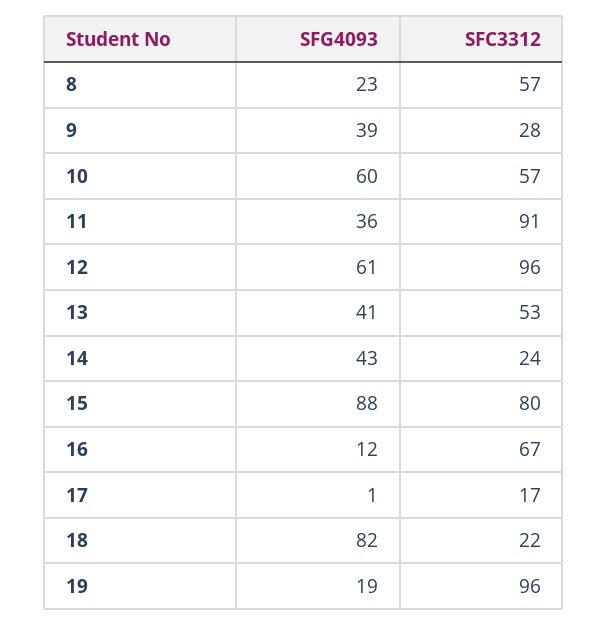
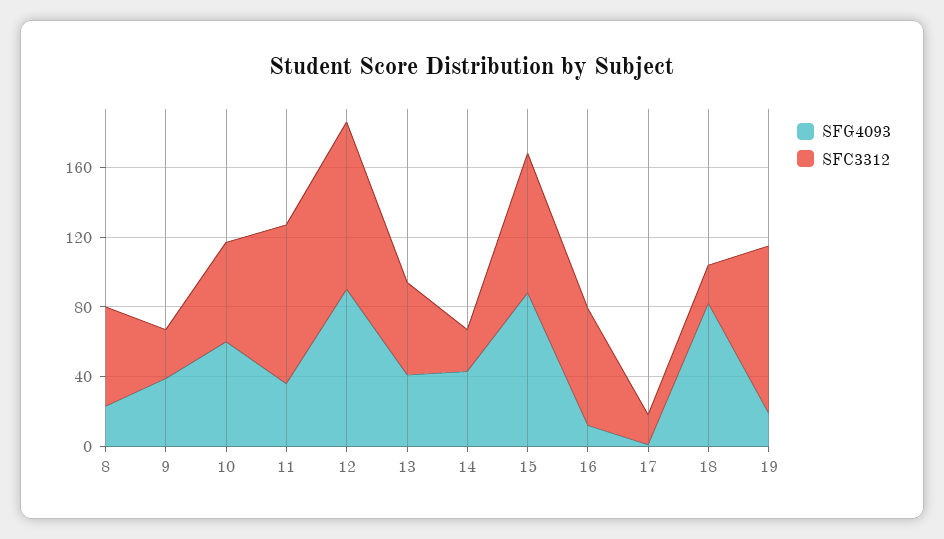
SFG4093, 12: 61 -> 90

